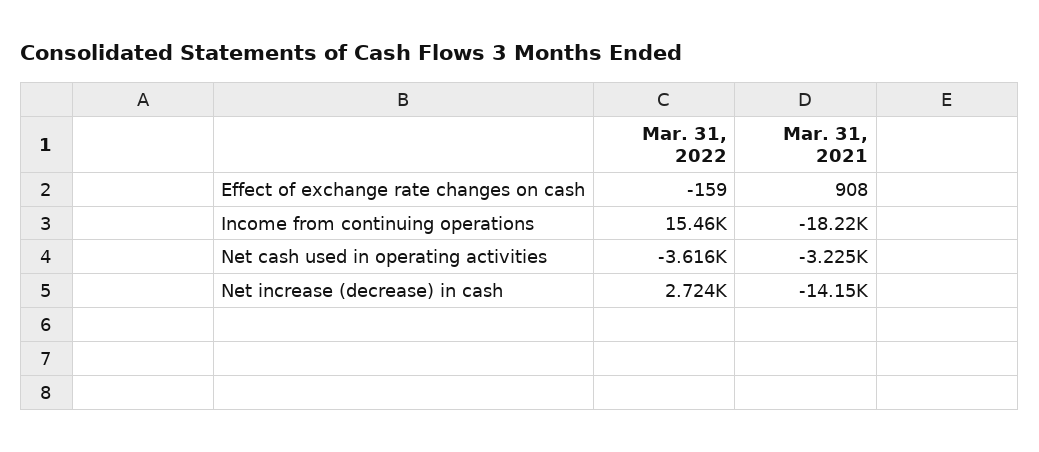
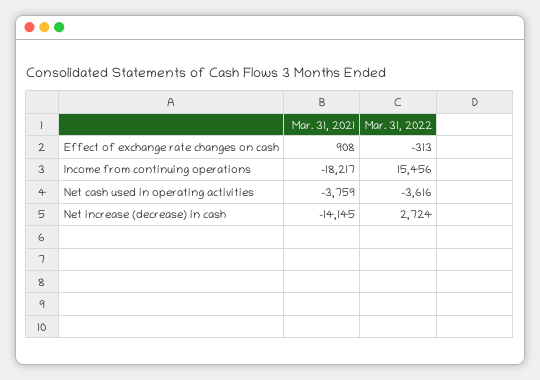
Mar. 31, 2022, Effect of exchange rate changes on cash: -159 -> -313
Mar. 31, 2021, Net cash used in operating activities: -3225 -> -3759

